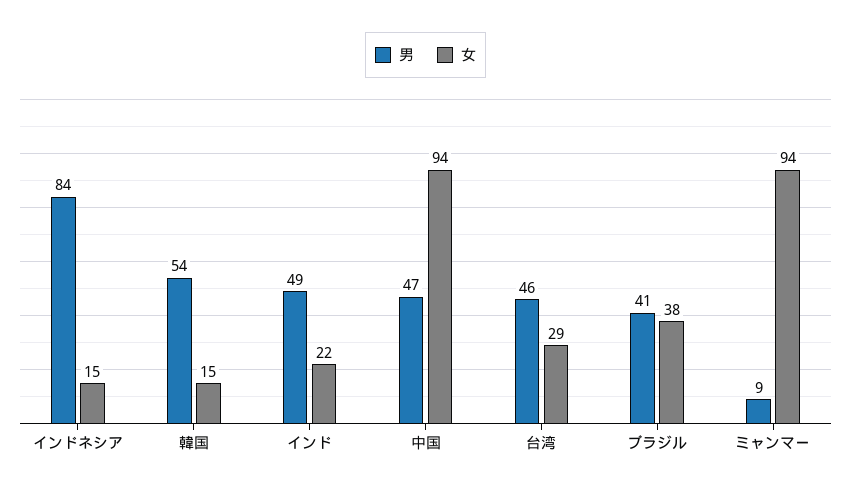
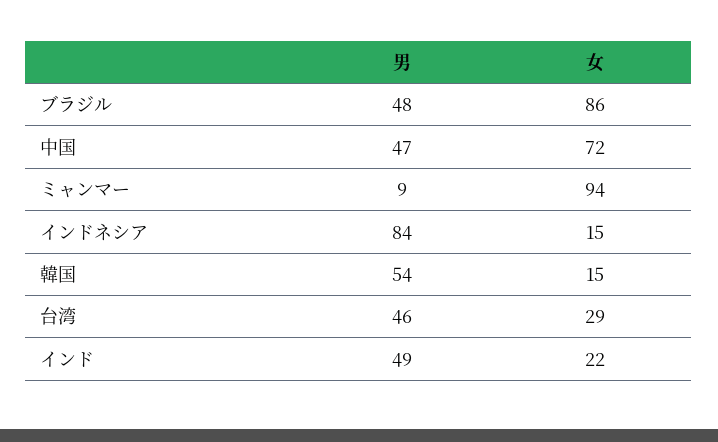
女, 中国: 94 -> 72
男, ブラジル: 41 -> 48
女, ブラジル: 38 -> 86

